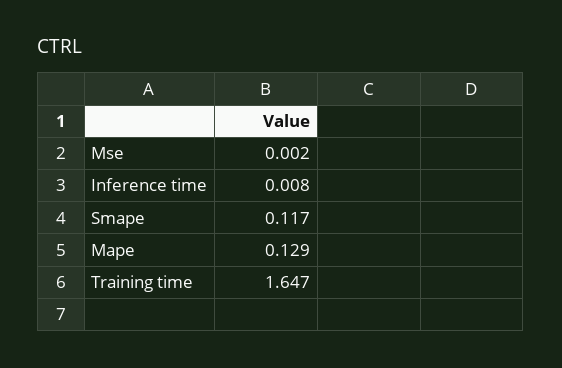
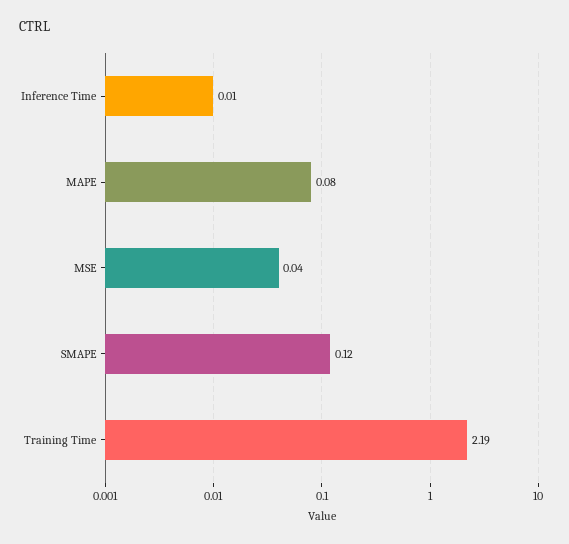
Mse: 0.002 -> 0.04
Mape: 0.129 -> 0.08
Training time: 1.647 -> 2.19

